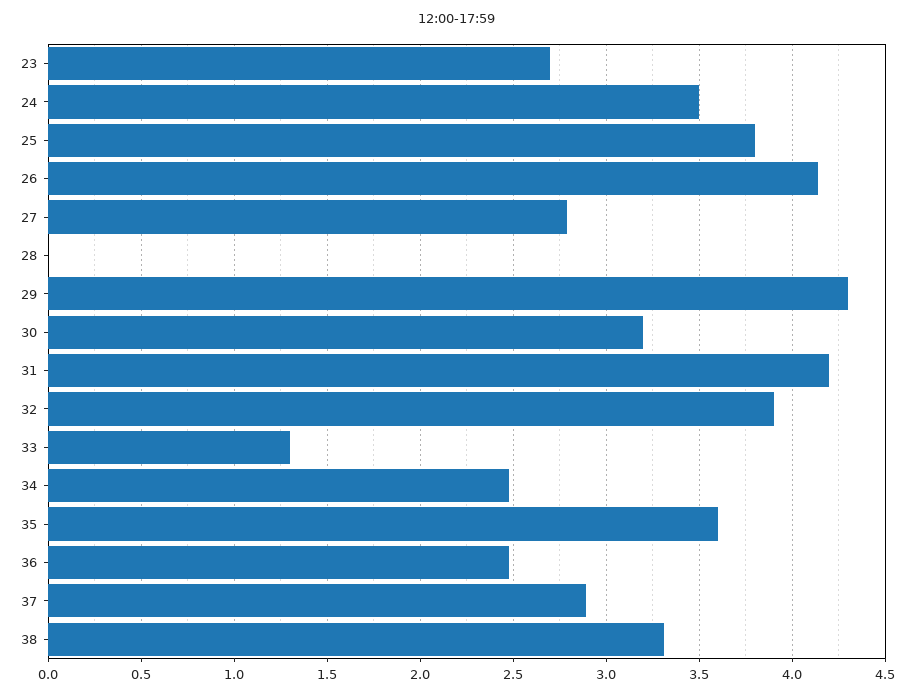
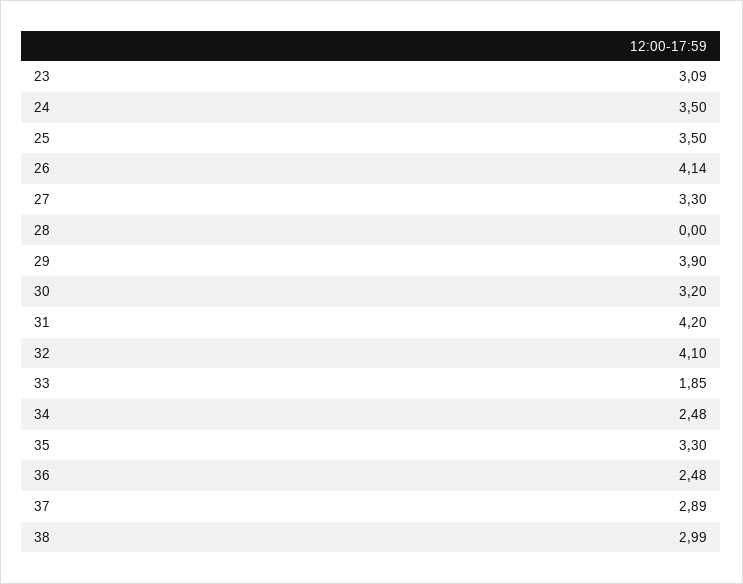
23: 2.7 -> 3.09
25: 3.8 -> 3.5
27: 2.8 -> 3.3
29: 4.3 -> 3.9
32: 3.9 -> 4.1
33: 1.3 -> 1.85
35: 3.6 -> 3.3
38: 3.3 -> 2.99

